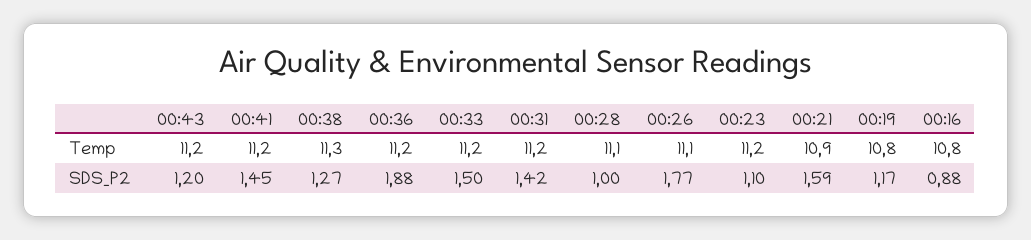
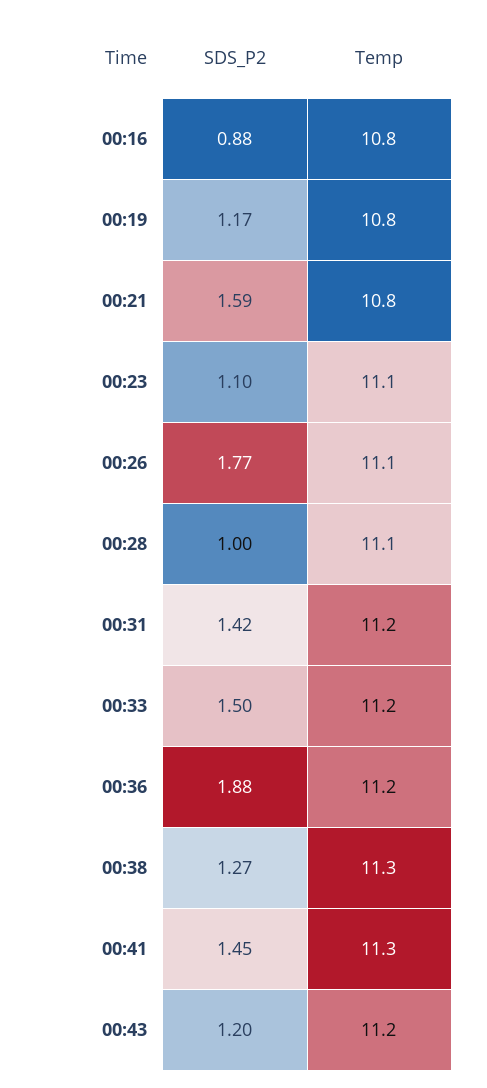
00:41, Temp: 11.2 -> 11.3
00:23, Temp: 11.2 -> 11.1
00:21, Temp: 10.9 -> 10.8

